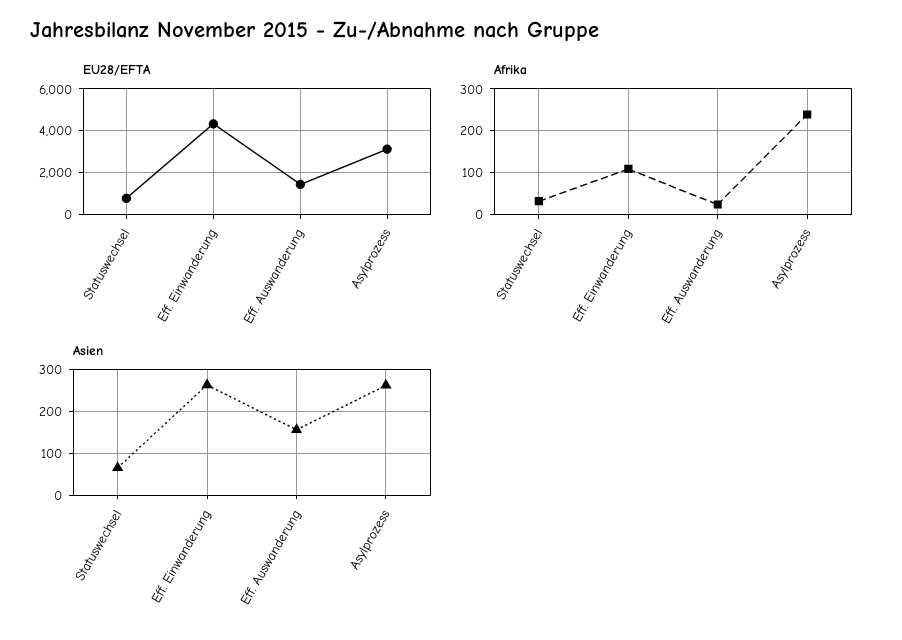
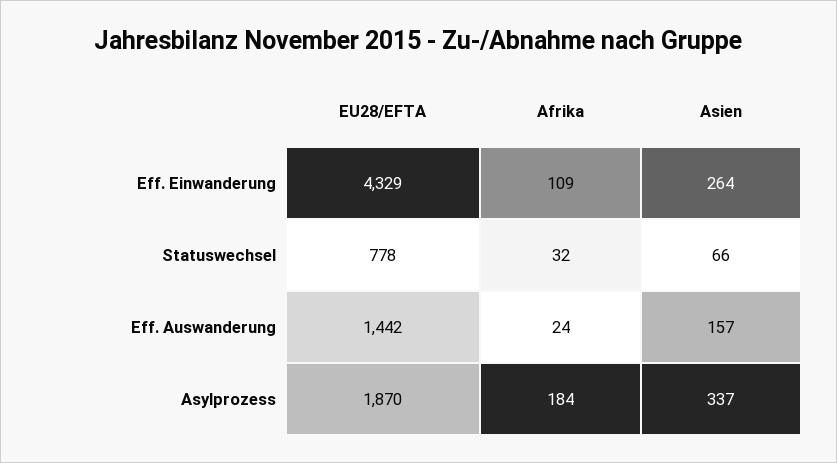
EU28/EFTA, Asylprozess: 3000 -> 1870
Afrika, Asylprozess: 240 -> 184
Asien, Asylprozess: 260 -> 337

